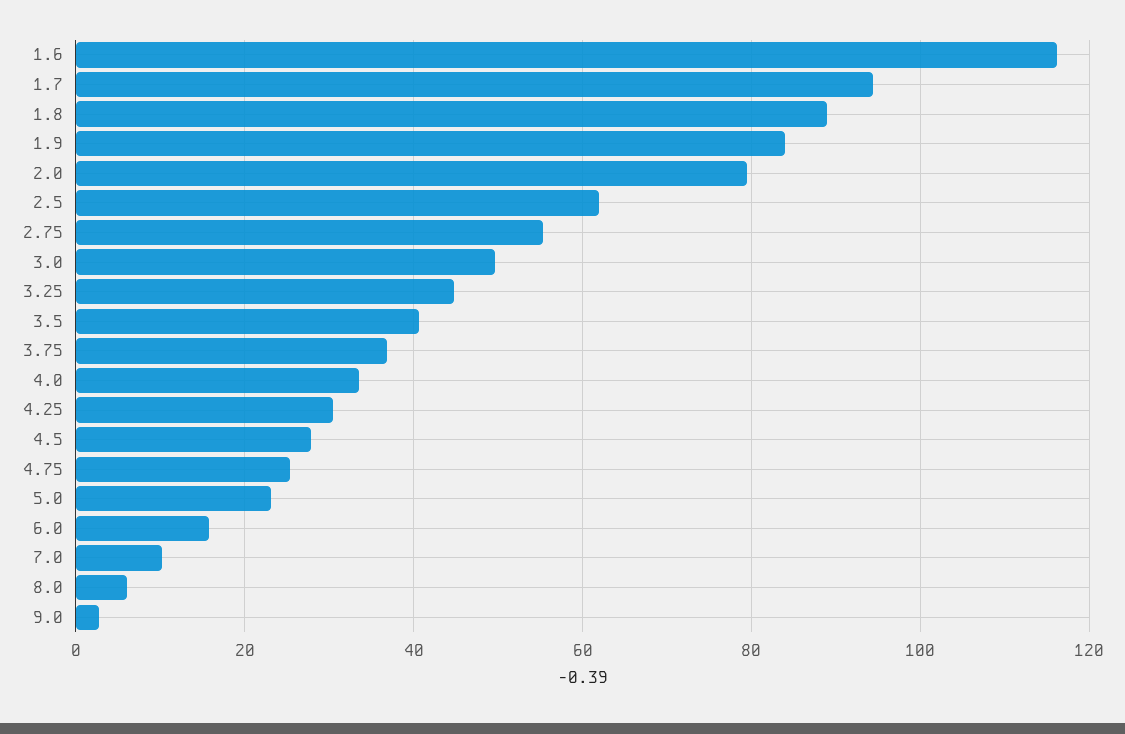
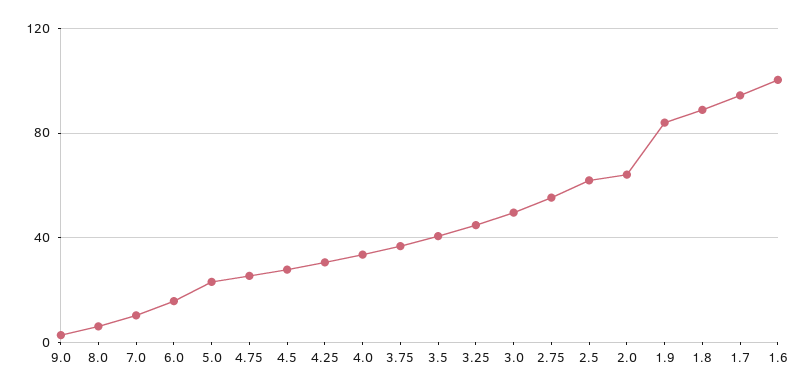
1.6: 116 -> 100
2.0: 80 -> 65

